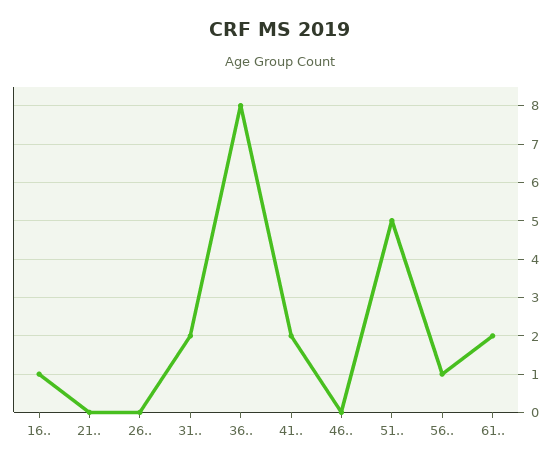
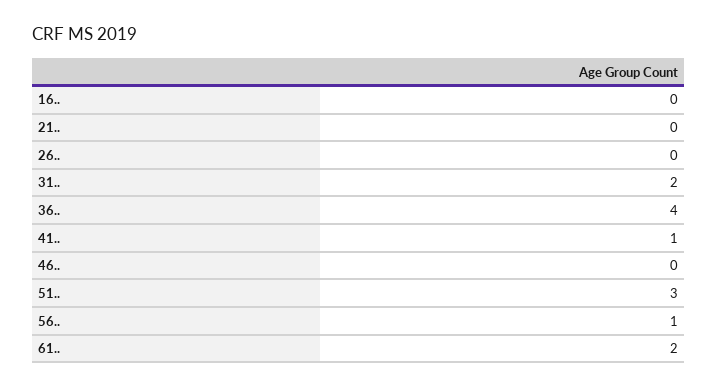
16..: 1 -> 0
36..: 8 -> 4
41..: 2 -> 1
51..: 5 -> 3

